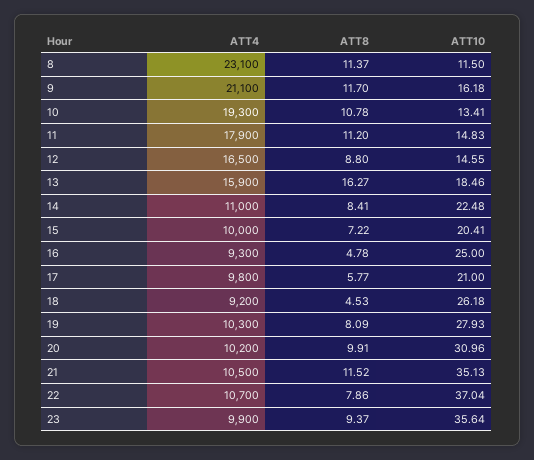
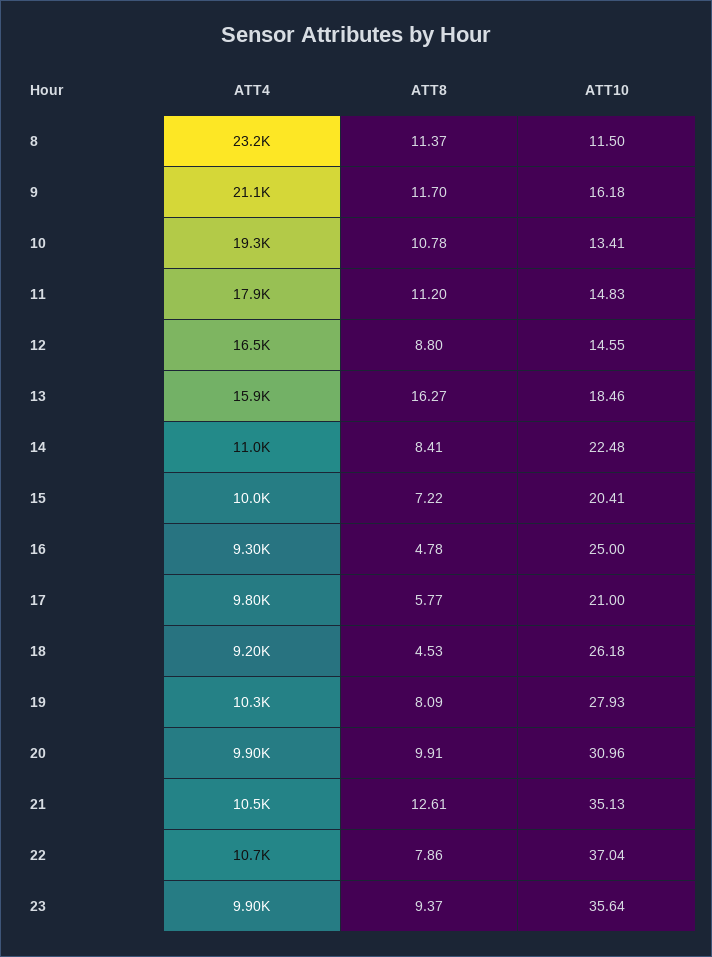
ATT4, 8: 23100 -> 23200
ATT4, 20: 10200 -> 9900
ATT8, 21: 11.52 -> 12.61

